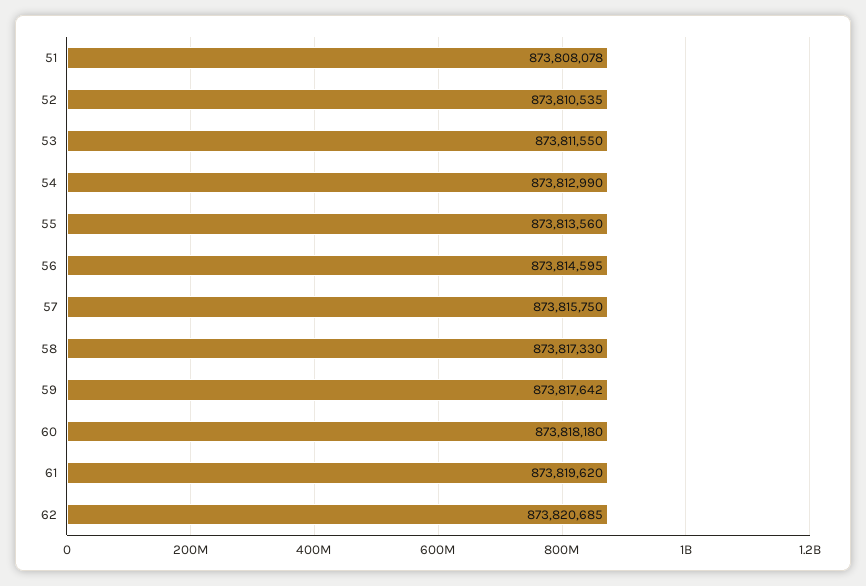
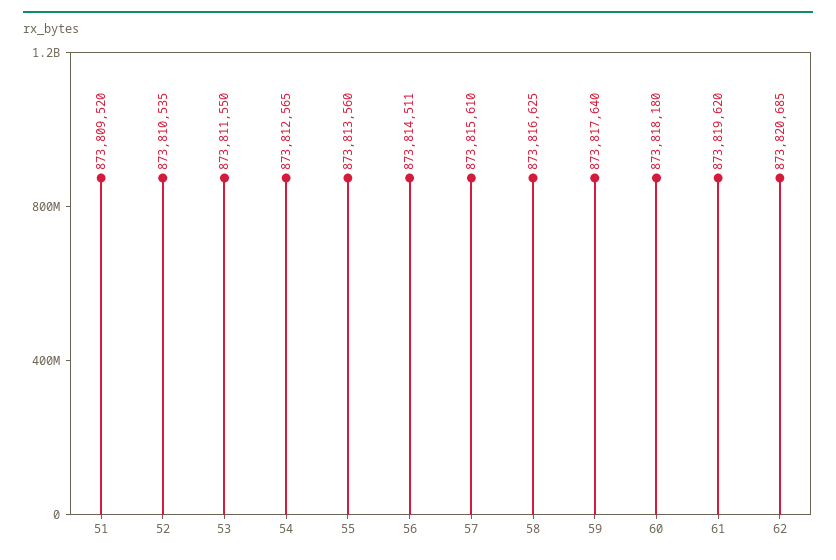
51: 873808078 -> 873809520
54: 873812990 -> 873812565
56: 873814595 -> 873814511
57: 873815750 -> 873815610
58: 873817330 -> 873816625
59: 873817642 -> 873817640

